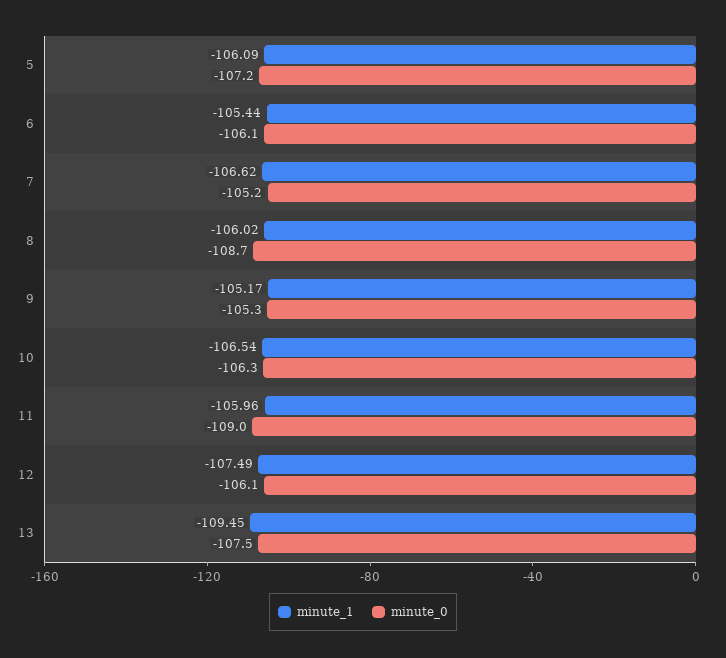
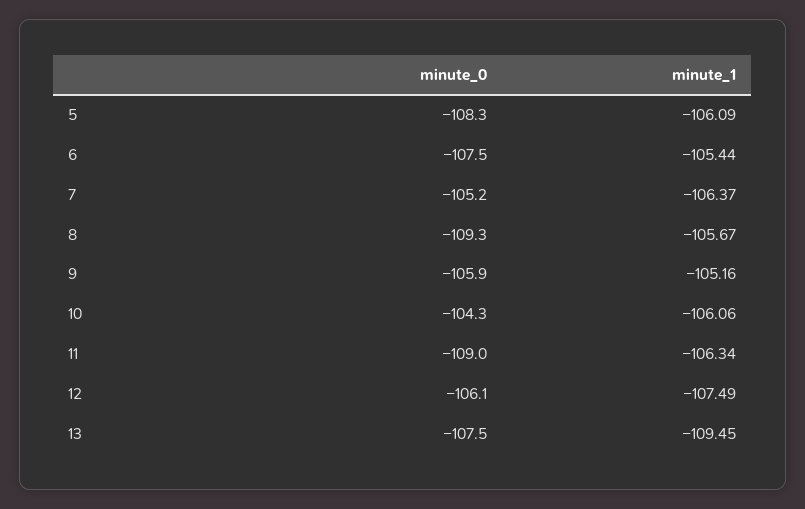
minute_0, 5: -107.2 -> -108.3
minute_0, 6: -106.1 -> -107.5
minute_1, 7: -106.62 -> -106.37
minute_1, 8: -106.02 -> -105.67
minute_0, 8: -108.7 -> -109.3
minute_1, 9: -105.17 -> -105.16
minute_0, 9: -105.3 -> -105.9
minute_1, 10: -106.54 -> -106.06
minute_0, 10: -106.3 -> -104.3
minute_1, 11: -105.96 -> -106.34

